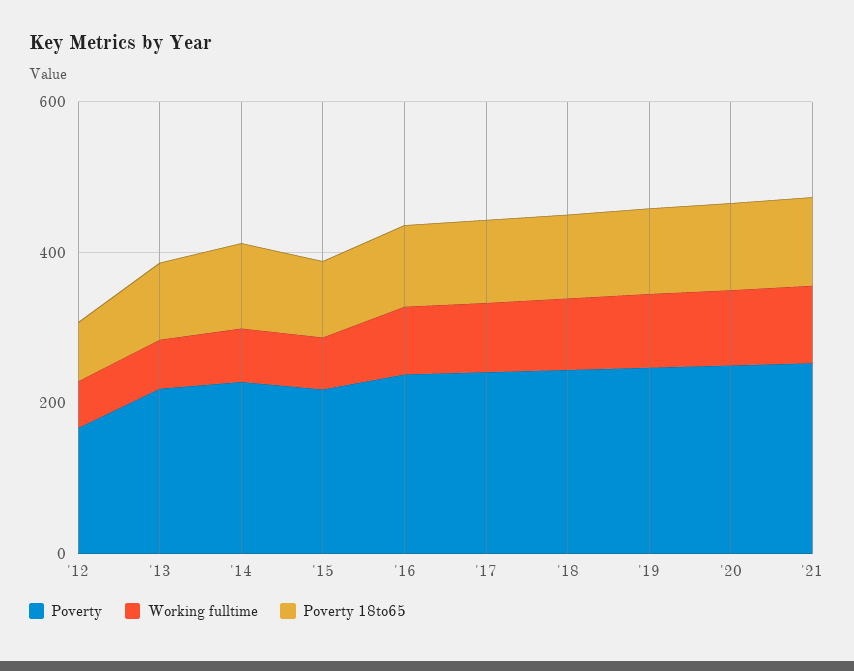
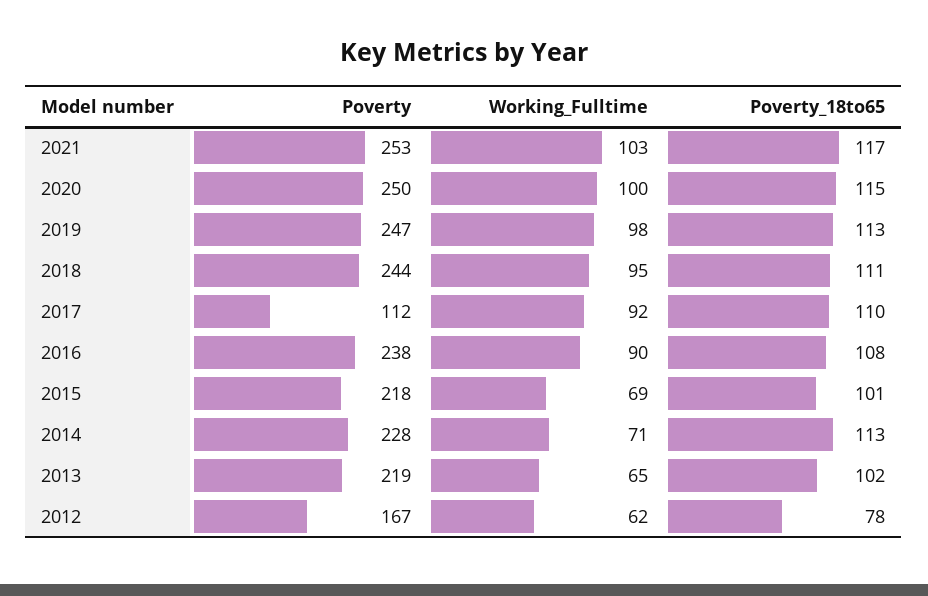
Poverty, '17: 250 -> 112

